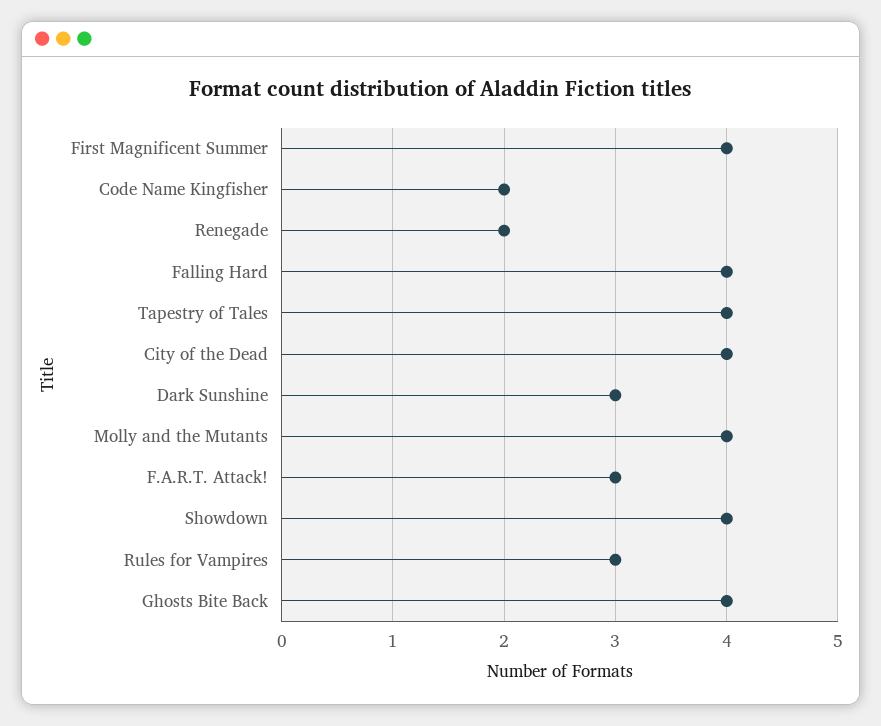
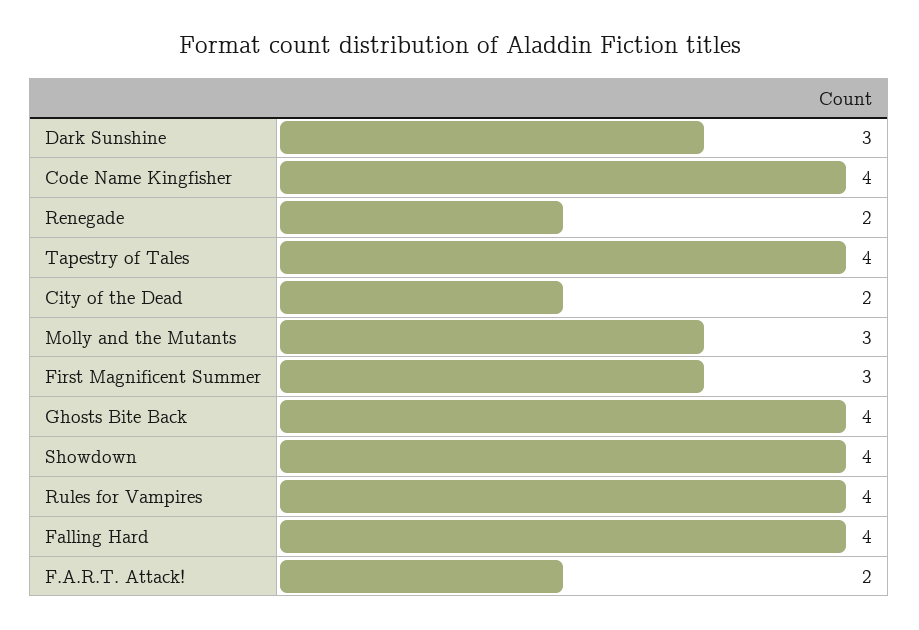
First Magnificent Summer: 4 -> 3
Code Name Kingfisher: 2 -> 4
City of the Dead: 4 -> 2
Molly and the Mutants: 4 -> 3
F.A.R.T. Attack!: 3 -> 2
Rules for Vampires: 3 -> 4

